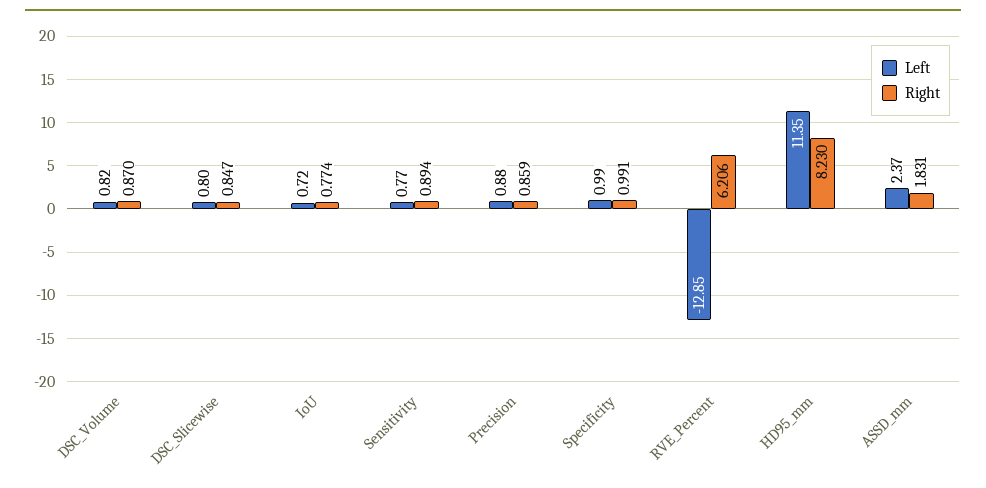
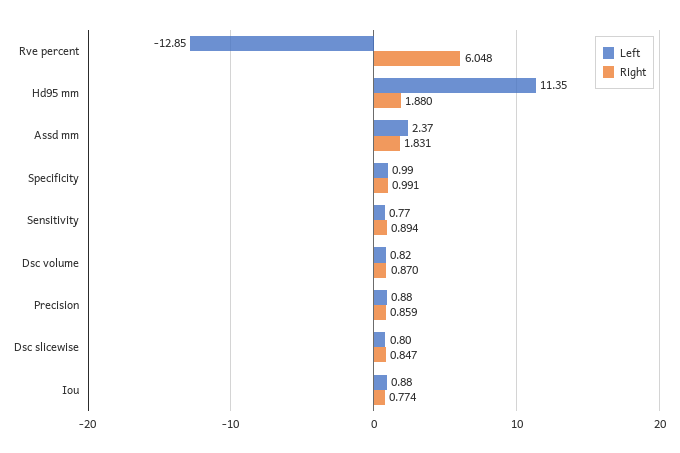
Left, IoU: 0.72 -> 0.88
Right, RVE_Percent: 6.206 -> 6.048
Right, HD95_mm: 8.23 -> 1.88

